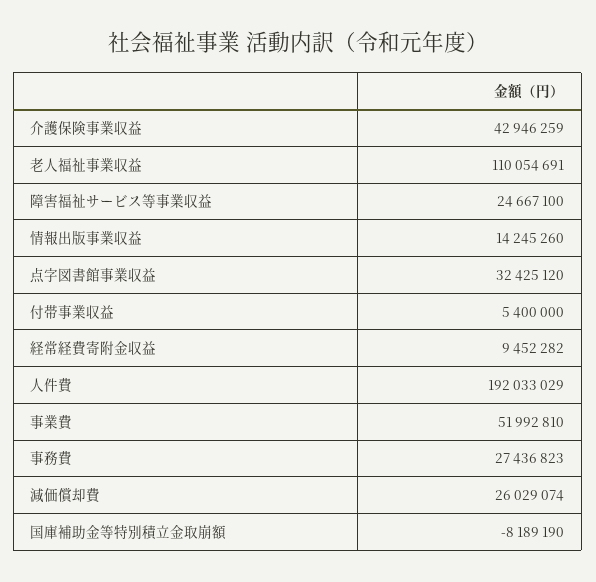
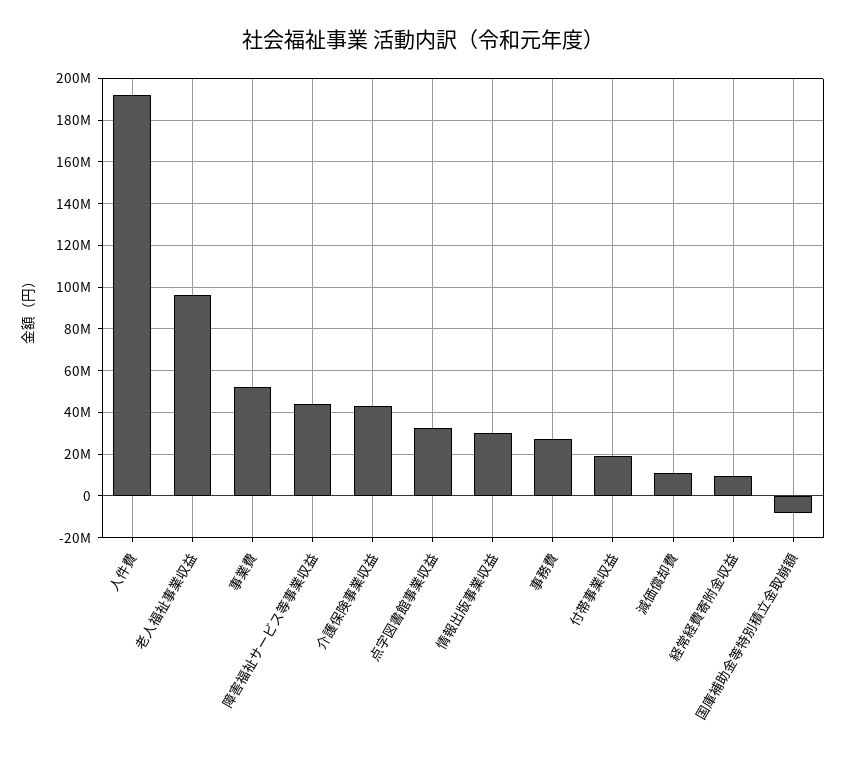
老人福祉事業収益: 110054691 -> 95000000
障害福祉サービス等事業収益: 24667100 -> 45000000
情報出版事業収益: 14245260 -> 30000000
付帯事業収益: 5400000 -> 20000000
減価償却費: 26029074 -> 10000000

